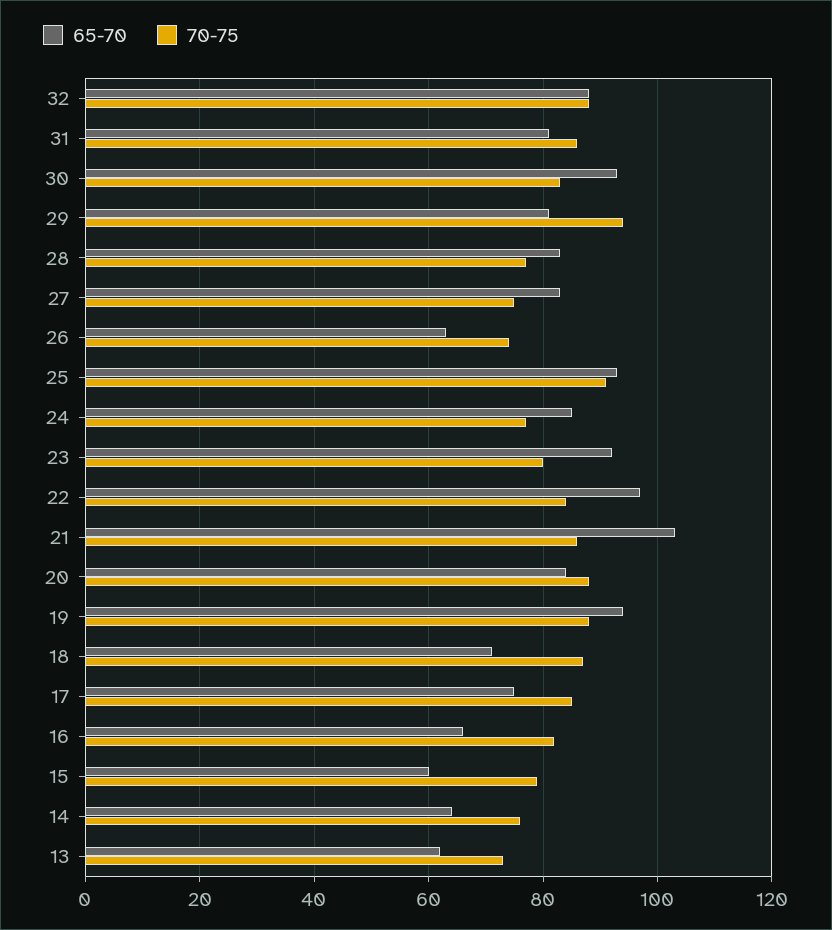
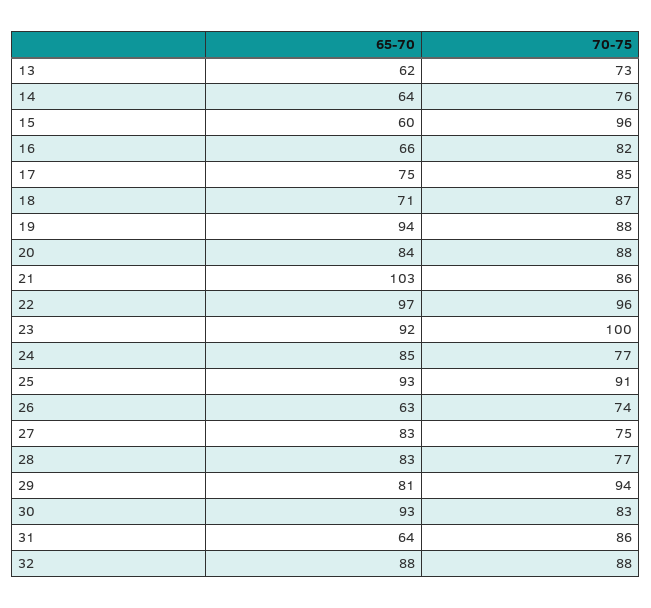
65-70, 31: 80 -> 64
70-75, 23: 80 -> 100
70-75, 22: 85 -> 96
70-75, 15: 80 -> 96

